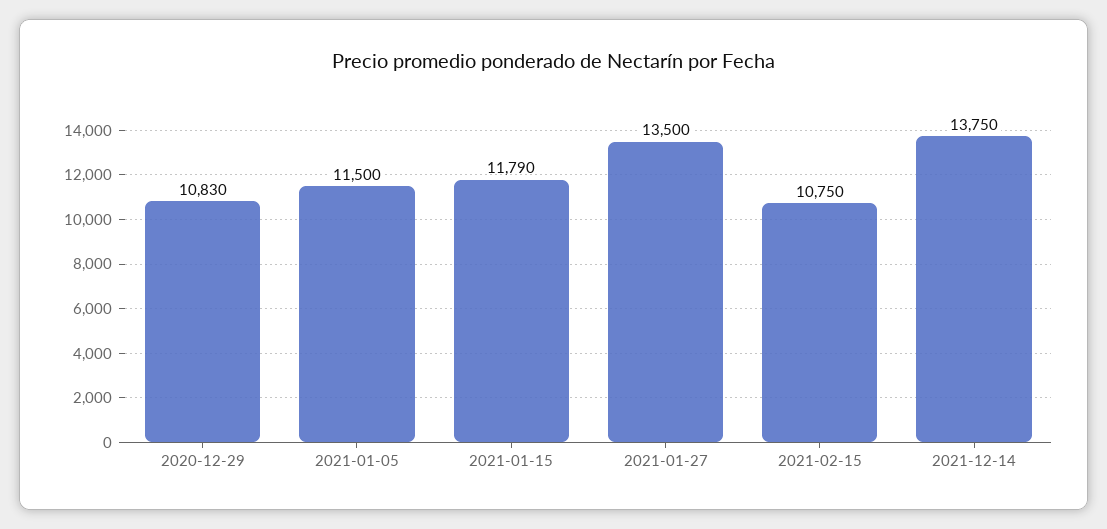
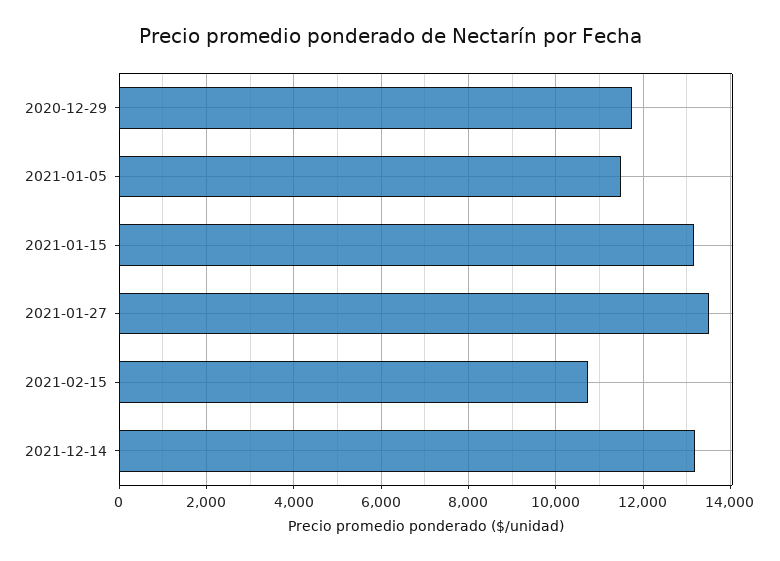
2020-12-29: 10830 -> 11800
2021-01-15: 11790 -> 13200
2021-12-14: 13750 -> 13200

